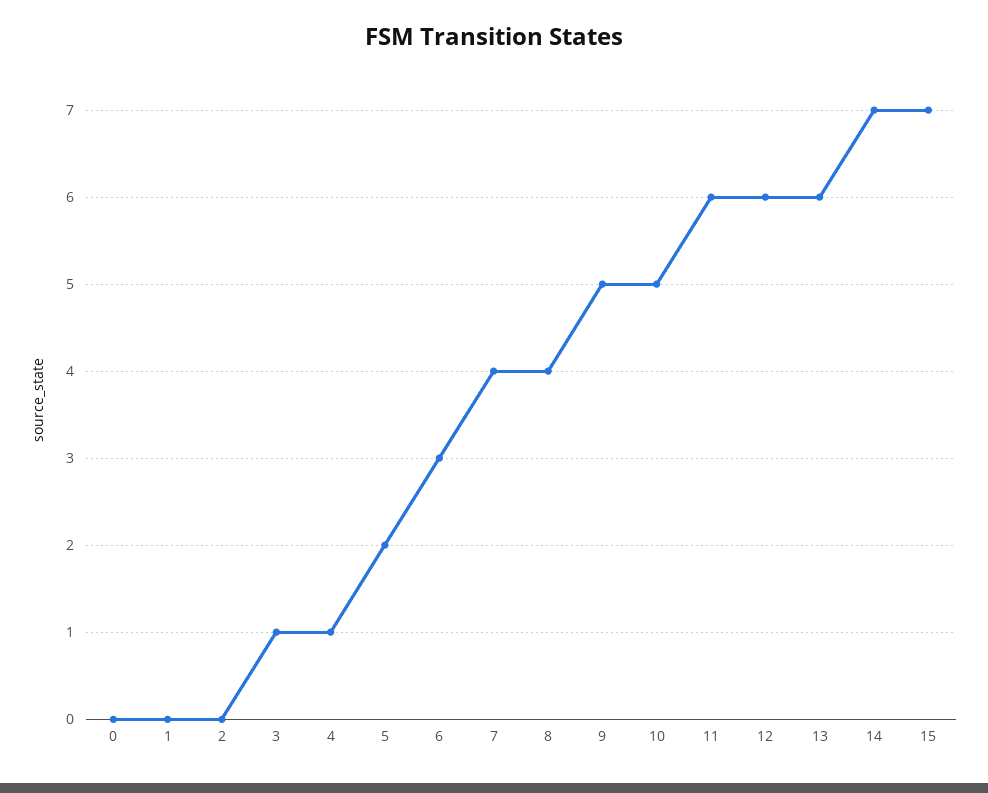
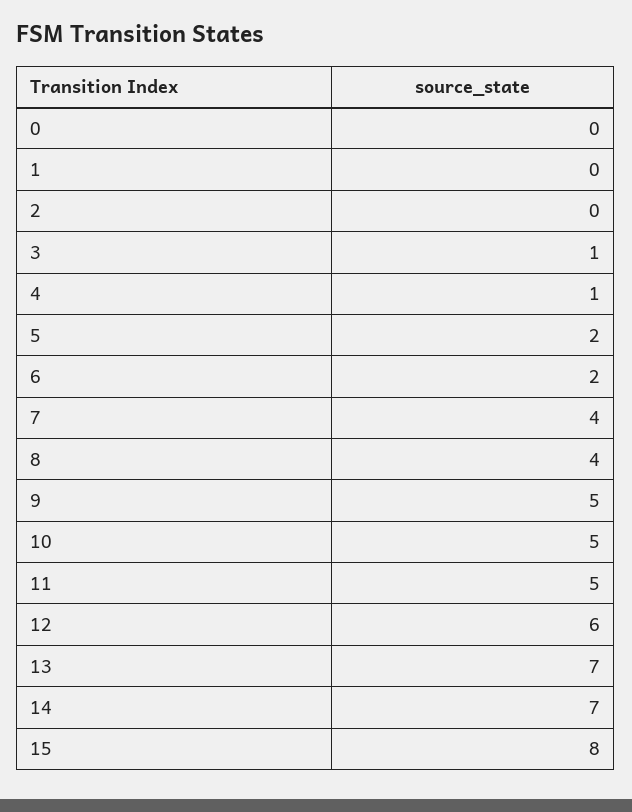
6: 3 -> 2
11: 6 -> 5
13: 6 -> 7
15: 7 -> 8

